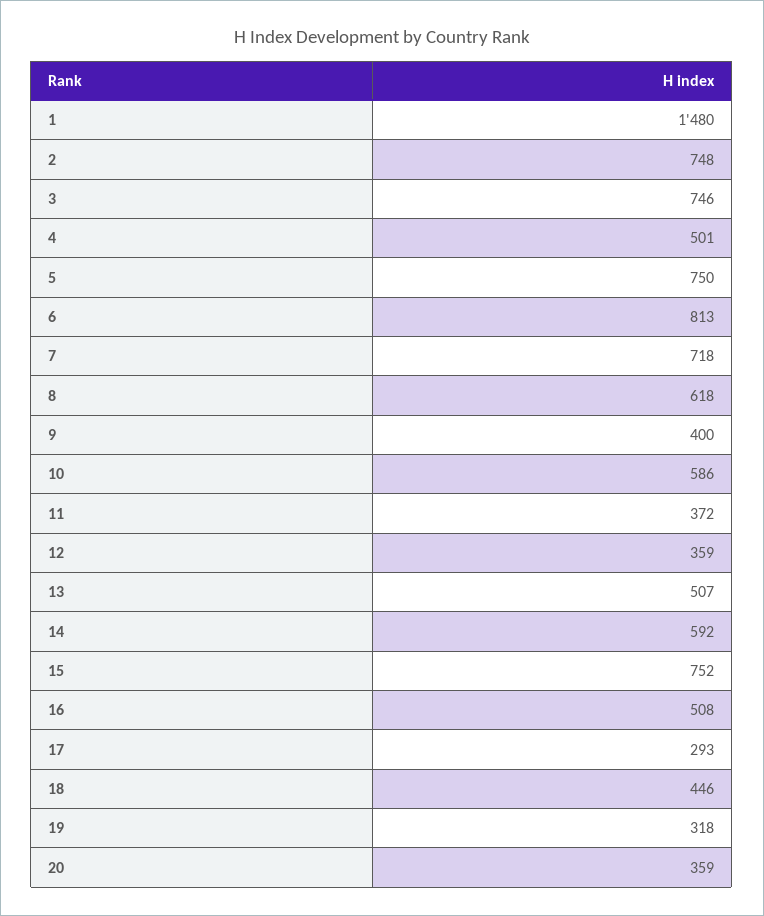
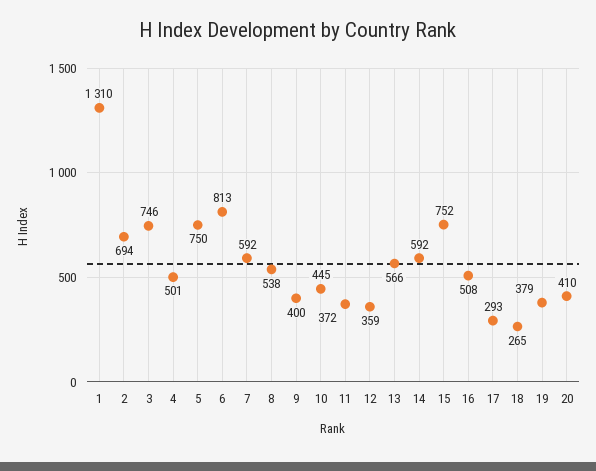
1: 1480 -> 1310
2: 748 -> 694
7: 718 -> 592
8: 618 -> 538
10: 586 -> 445
13: 507 -> 566
18: 446 -> 265
19: 318 -> 379
20: 359 -> 410

